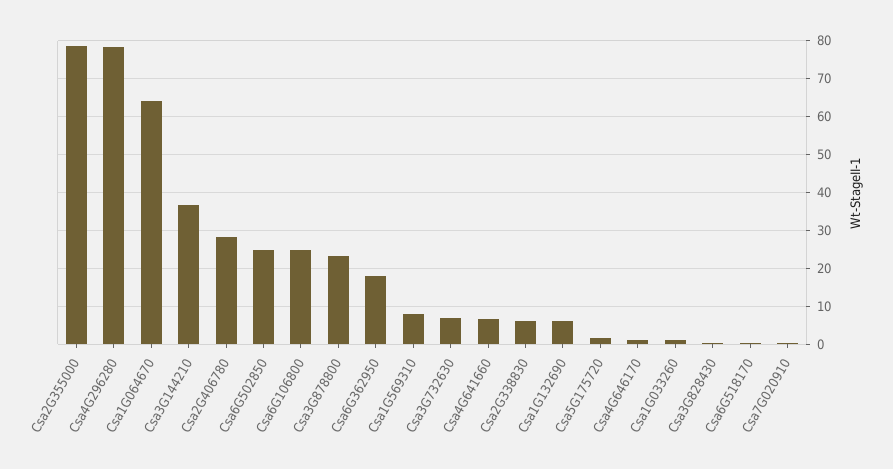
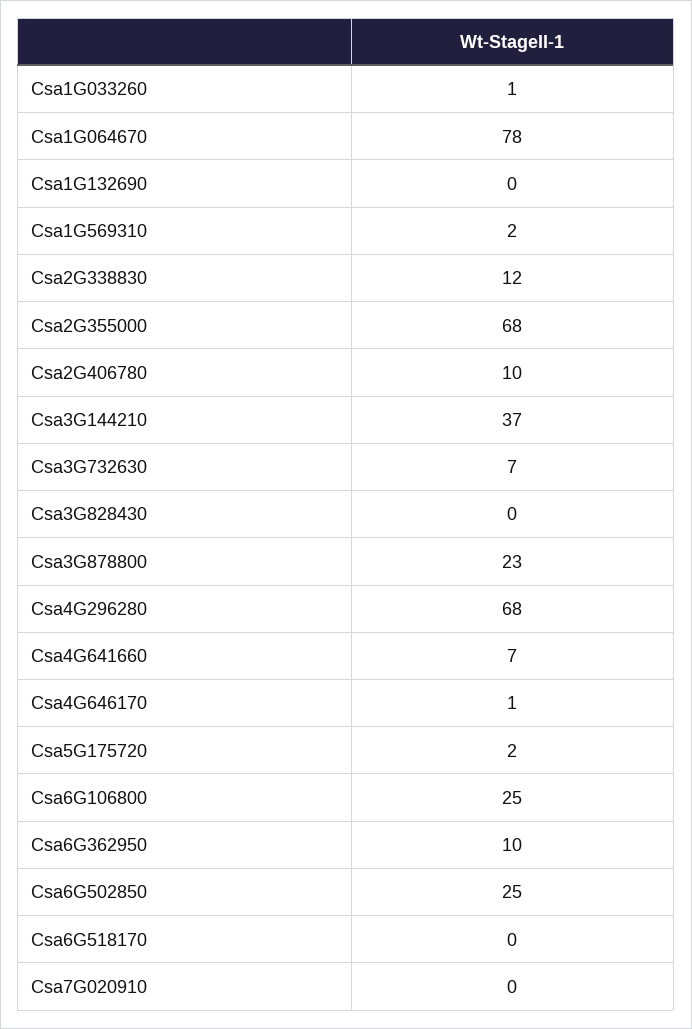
Csa2G355000: 78 -> 68
Csa4G296280: 78 -> 68
Csa1G064670: 64 -> 78
Csa2G406780: 28 -> 10
Csa6G362950: 18 -> 10
Csa1G569310: 8 -> 2
Csa2G338830: 6 -> 12
Csa1G132690: 6 -> 0

